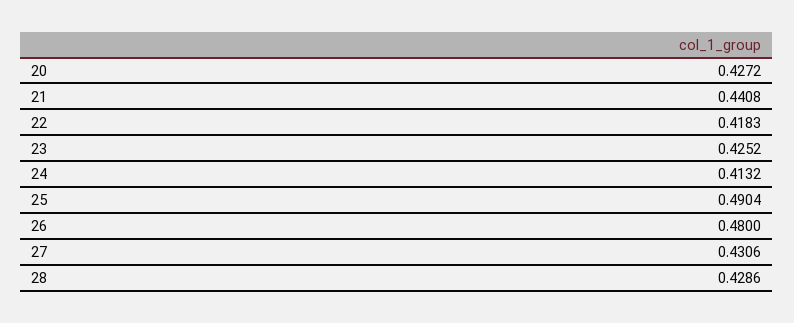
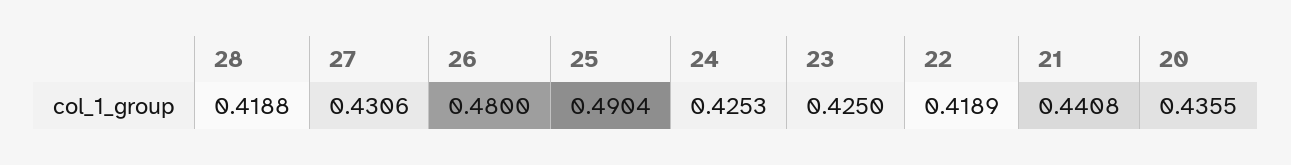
20: 0.4272 -> 0.4355
22: 0.4183 -> 0.4189
23: 0.4252 -> 0.425
24: 0.4132 -> 0.4253
28: 0.4286 -> 0.4188

